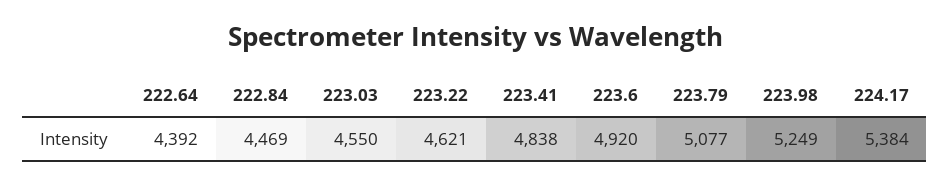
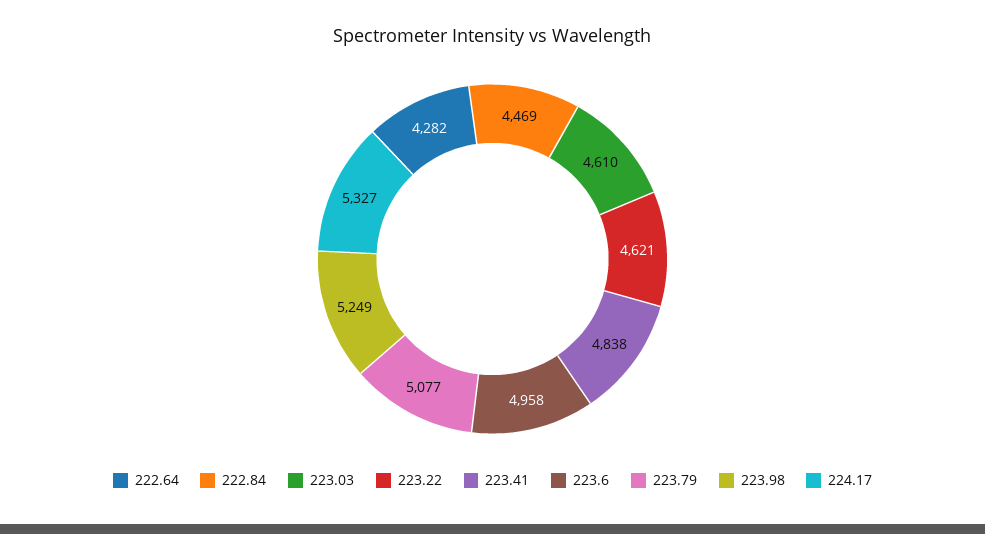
222.64: 4392 -> 4282
223.03: 4550 -> 4610
223.6: 4920 -> 4958
224.17: 5384 -> 5327

